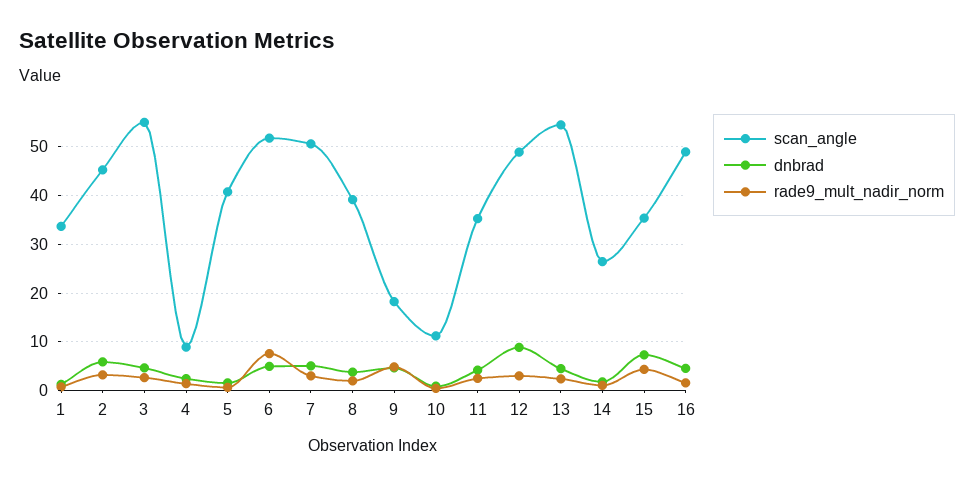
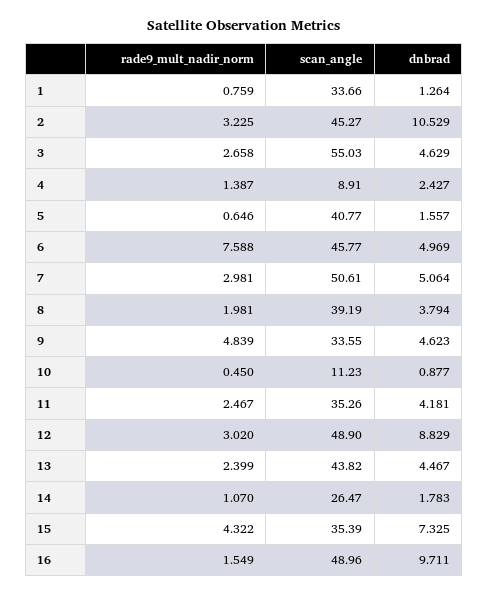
dnbrad, 2: 6 -> 10.529
scan_angle, 6: 52 -> 45.77
scan_angle, 9: 18 -> 33.55
scan_angle, 13: 54 -> 43.82
dnbrad, 16: 4 -> 9.711

